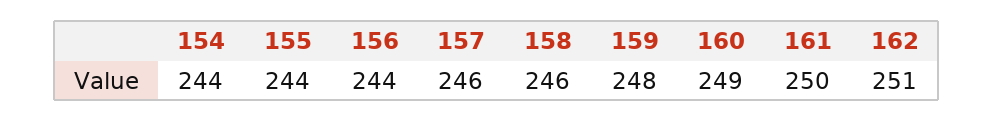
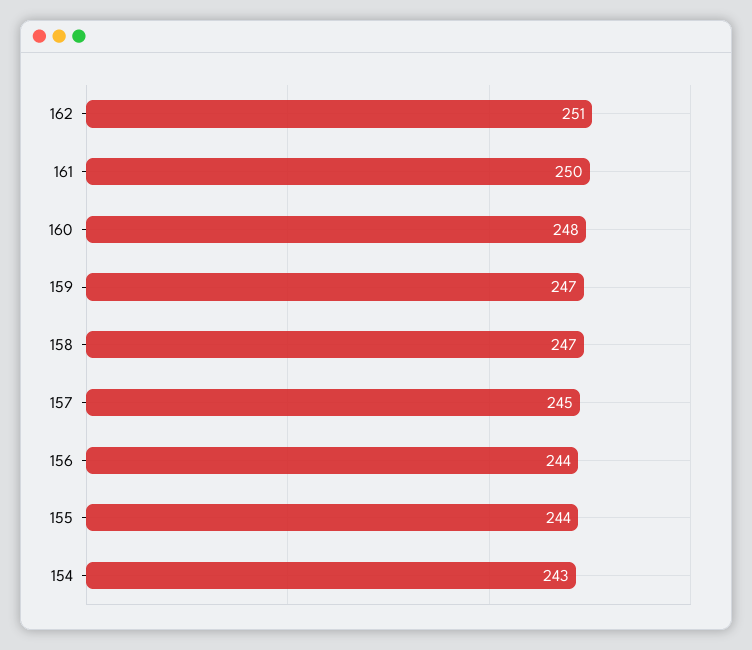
154: 244 -> 243
157: 246 -> 245
158: 246 -> 247
159: 248 -> 247
160: 249 -> 248

